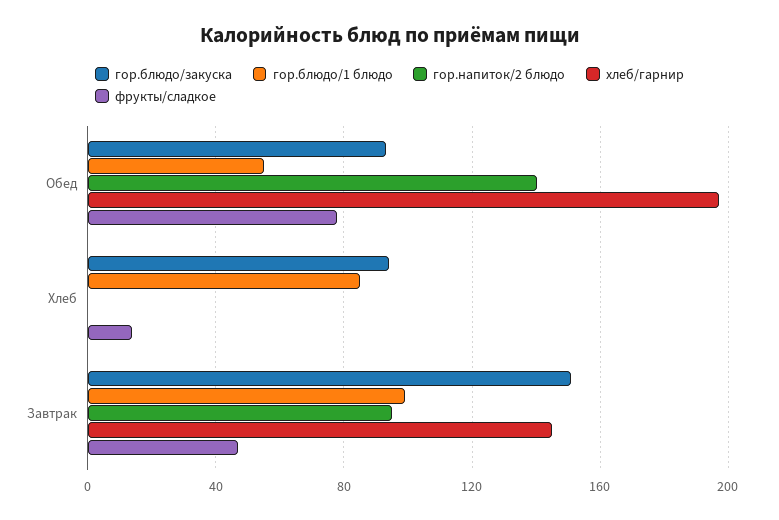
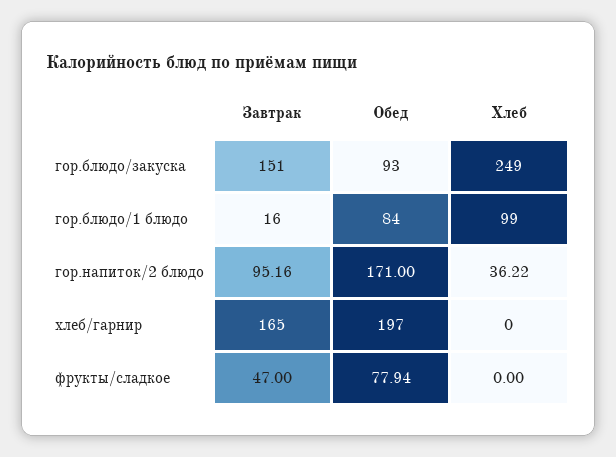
гор.блюдо/1 блюдо, Обед: 55 -> 84
гор.напиток/2 блюдо, Обед: 140 -> 171
гор.блюдо/закуска, Хлеб: 95 -> 249
гор.блюдо/1 блюдо, Хлеб: 85 -> 99
гор.напиток/2 блюдо, Хлеб: 0 -> 36.22
фрукты/сладкое, Хлеб: 15 -> 0
гор.блюдо/1 блюдо, Завтрак: 100 -> 16
хлеб/гарнир, Завтрак: 145 -> 165

